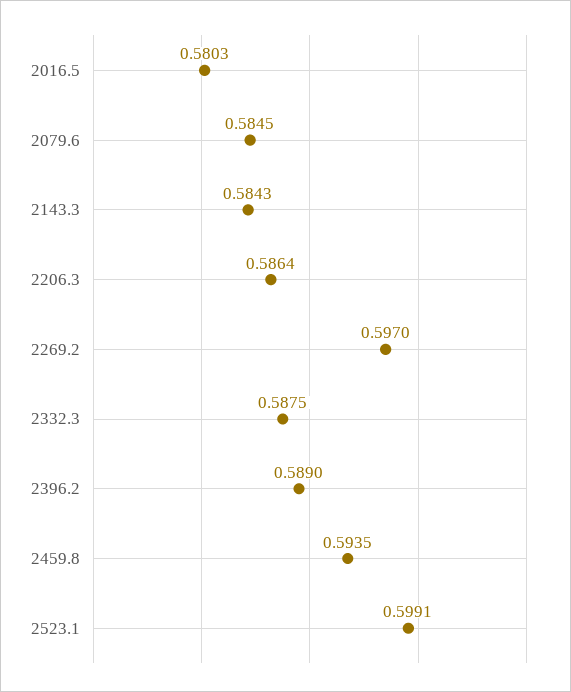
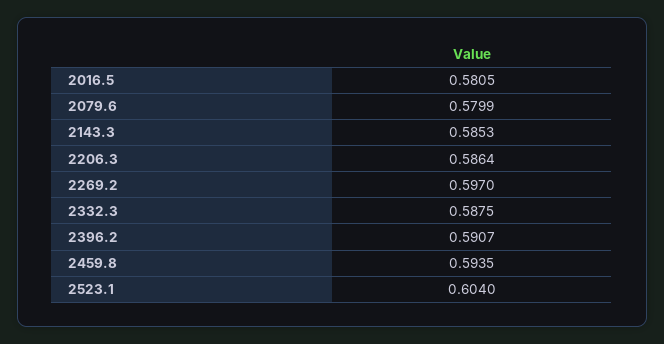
2016.5: 0.5803 -> 0.5805
2079.6: 0.5845 -> 0.5799
2143.3: 0.5843 -> 0.5853
2396.2: 0.589 -> 0.5907
2523.1: 0.5991 -> 0.604

